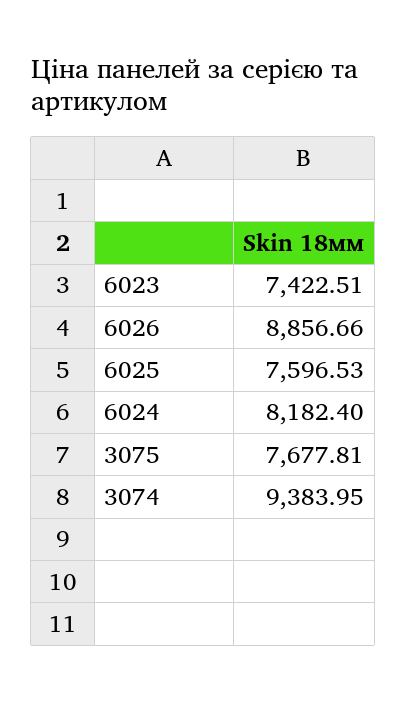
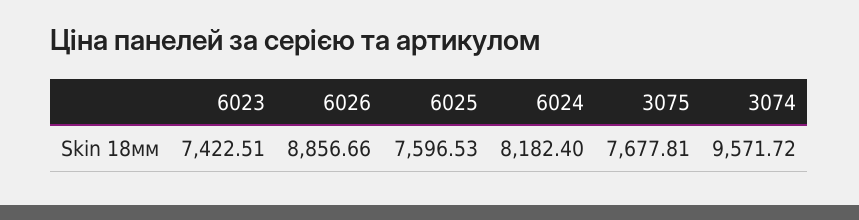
3074: 9383.95 -> 9571.72

